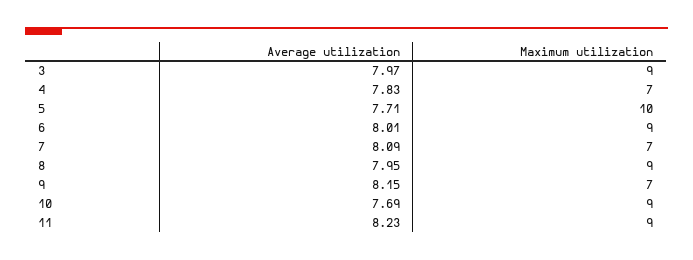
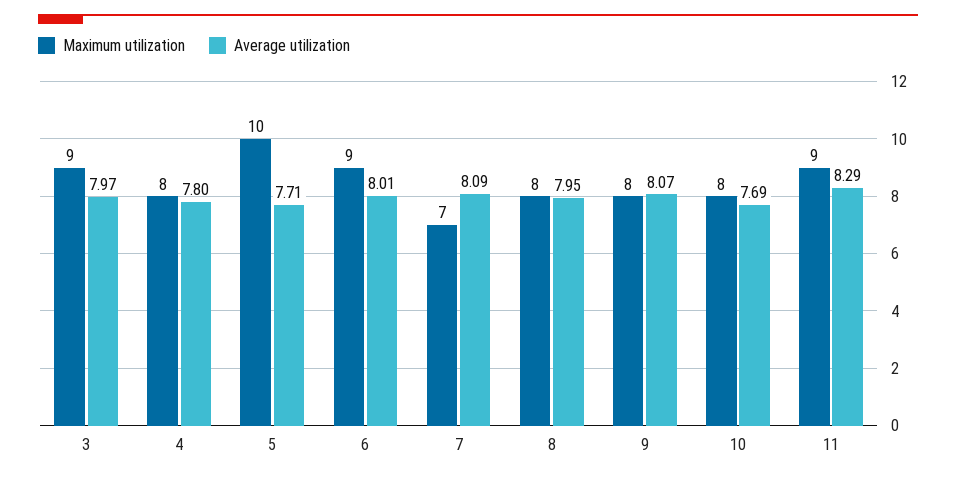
Average utilization, 4: 7.83 -> 7.8
Maximum utilization, 4: 7 -> 8
Maximum utilization, 8: 9 -> 8
Average utilization, 9: 8.15 -> 8.07
Maximum utilization, 9: 7 -> 8
Maximum utilization, 10: 9 -> 8
Average utilization, 11: 8.23 -> 8.29

